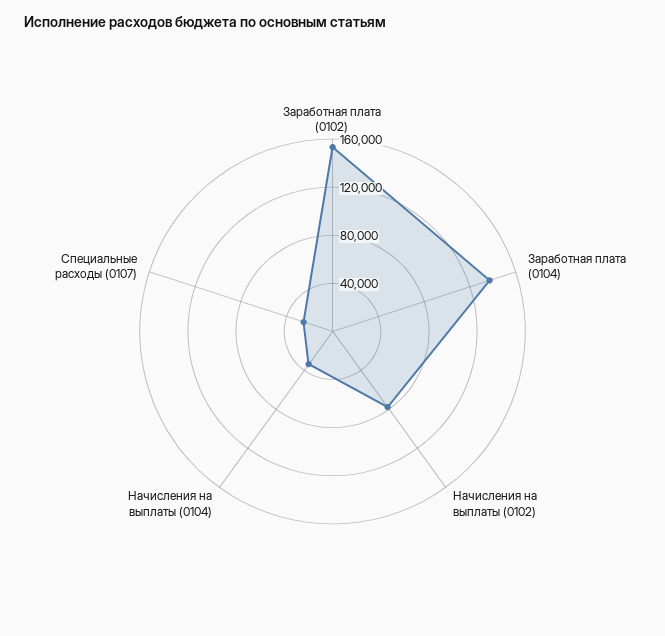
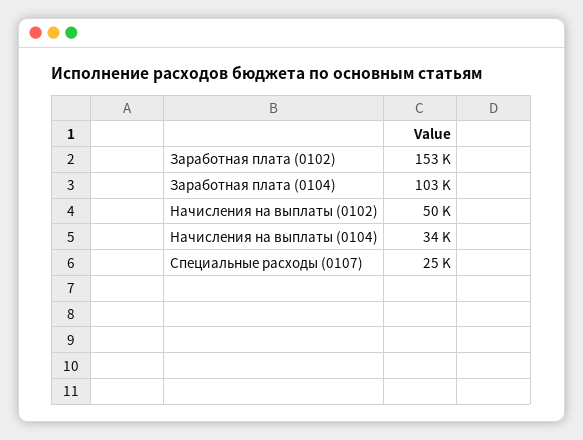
Заработная плата (0104): 140000 -> 103000
Начисления на выплаты (0102): 80000 -> 50000

